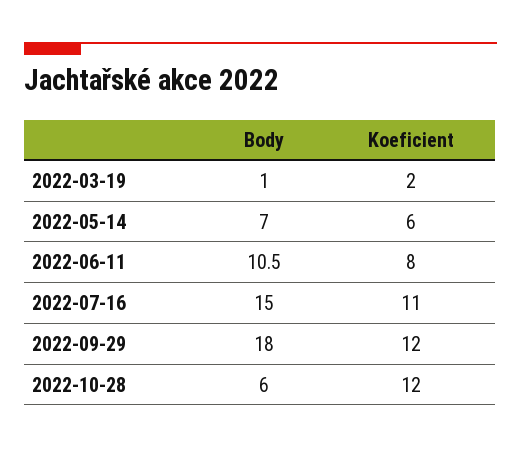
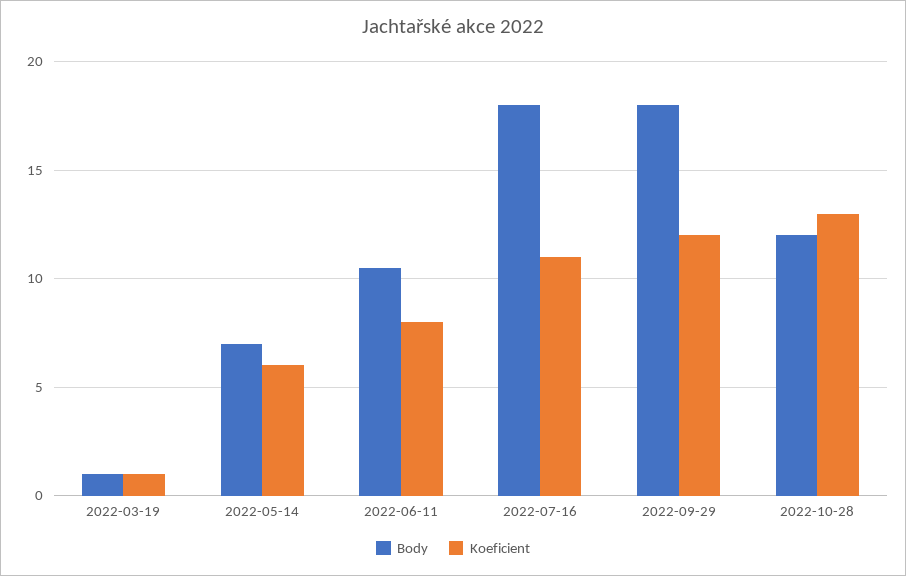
Koeficient, 2022-03-19: 2 -> 1
Body, 2022-07-16: 15 -> 18
Body, 2022-10-28: 6 -> 12
Koeficient, 2022-10-28: 12 -> 13

